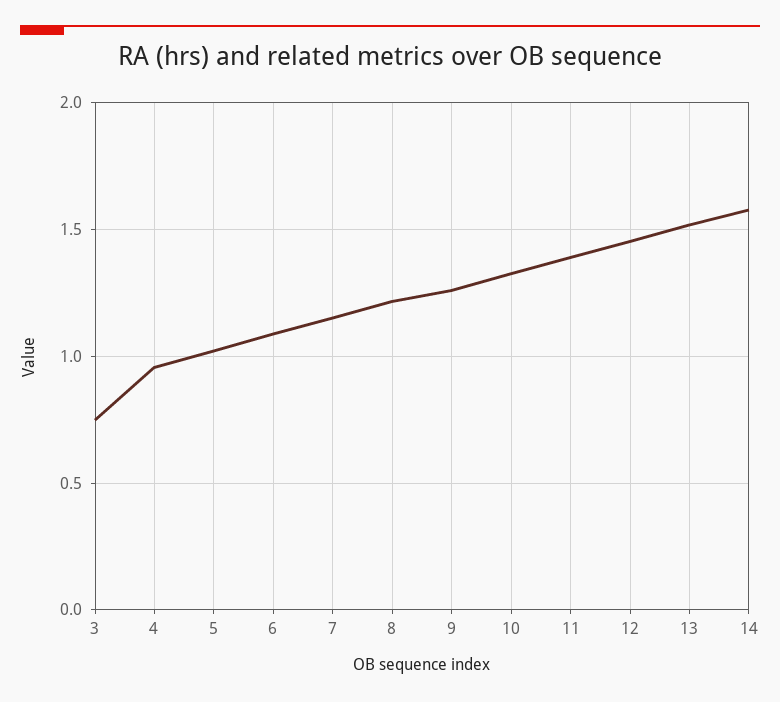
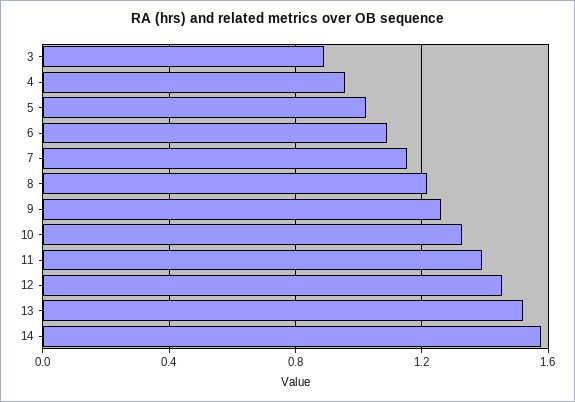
3: 0.75 -> 0.9

